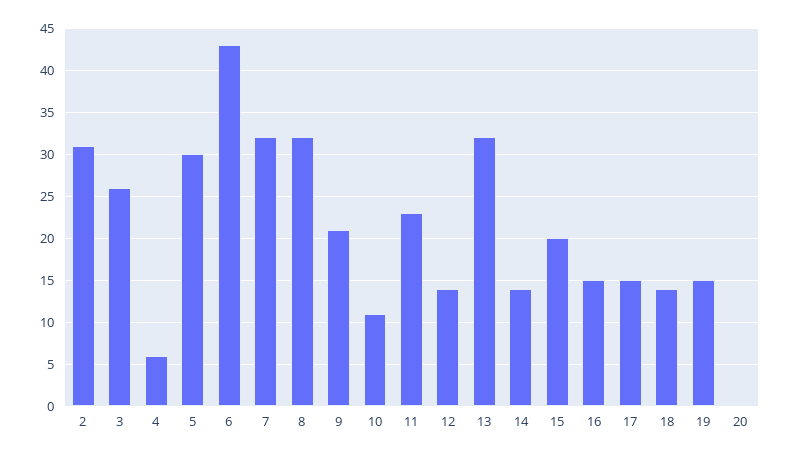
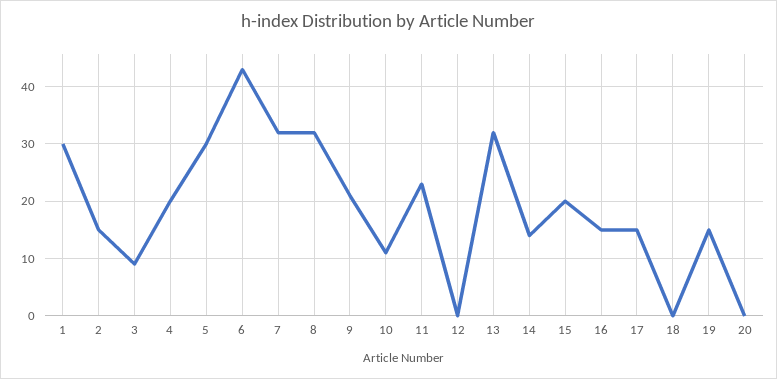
2: 31 -> 15
3: 26 -> 10
4: 6 -> 20
12: 14 -> 0
18: 14 -> 0
1: none -> 30

